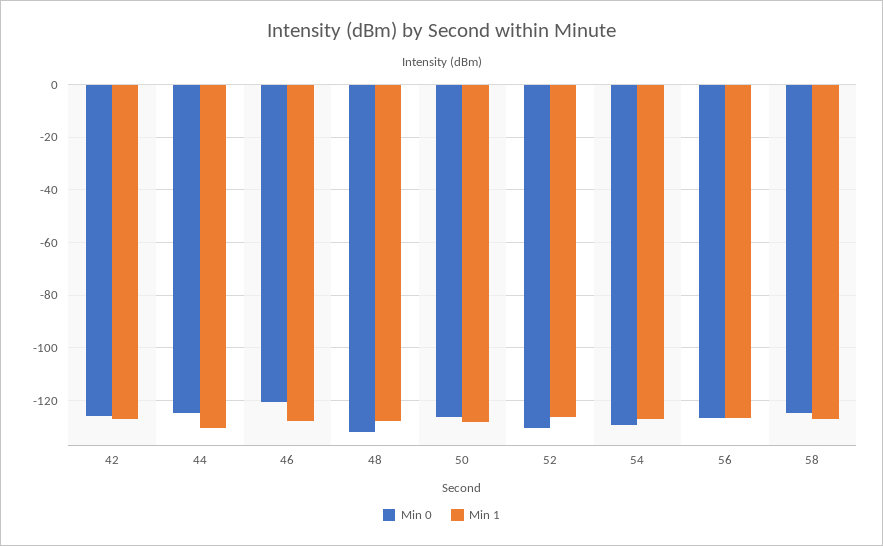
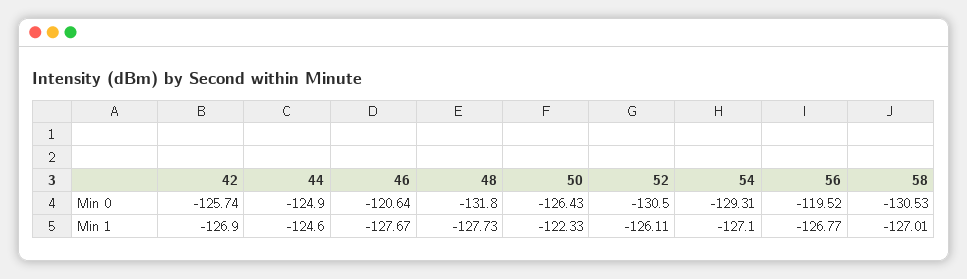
Min 1, 44: -130 -> -124.6
Min 1, 50: -127.5 -> -122.33
Min 0, 56: -127.5 -> -119.52
Min 0, 58: -125 -> -130.53

